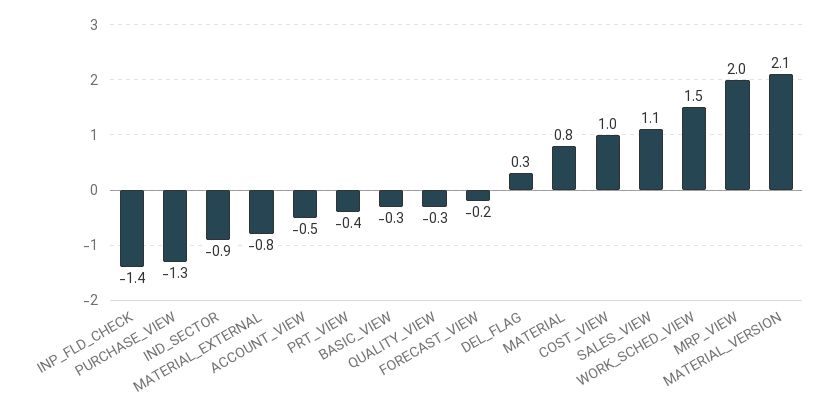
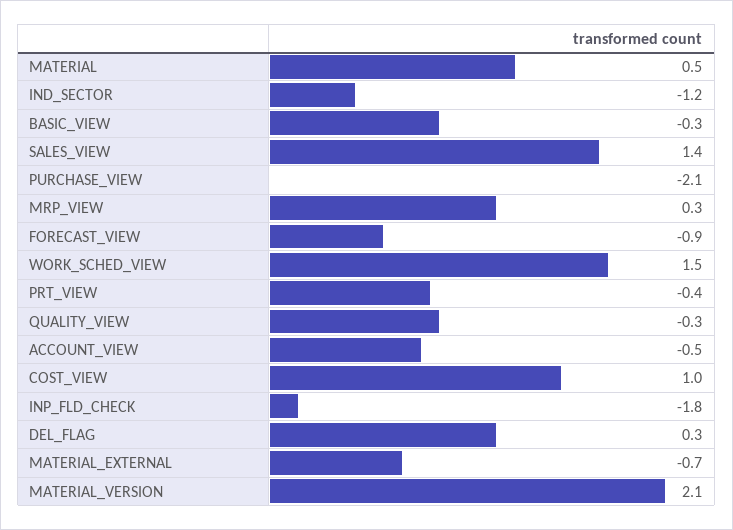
INP_FLD_CHECK: -1.4 -> -1.8
PURCHASE_VIEW: -1.3 -> -2.1
IND_SECTOR: -0.9 -> -1.2
MATERIAL_EXTERNAL: -0.8 -> -0.7
FORECAST_VIEW: -0.2 -> -0.9
MATERIAL: 0.8 -> 0.5
SALES_VIEW: 1.1 -> 1.4
MRP_VIEW: 2 -> 0.3

